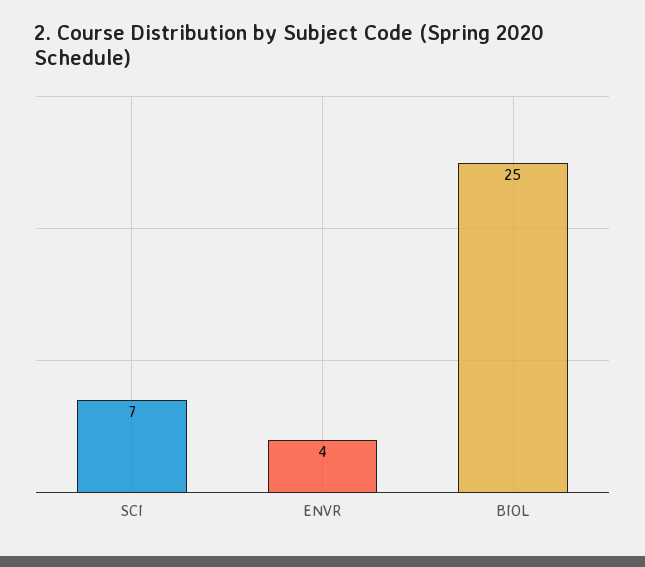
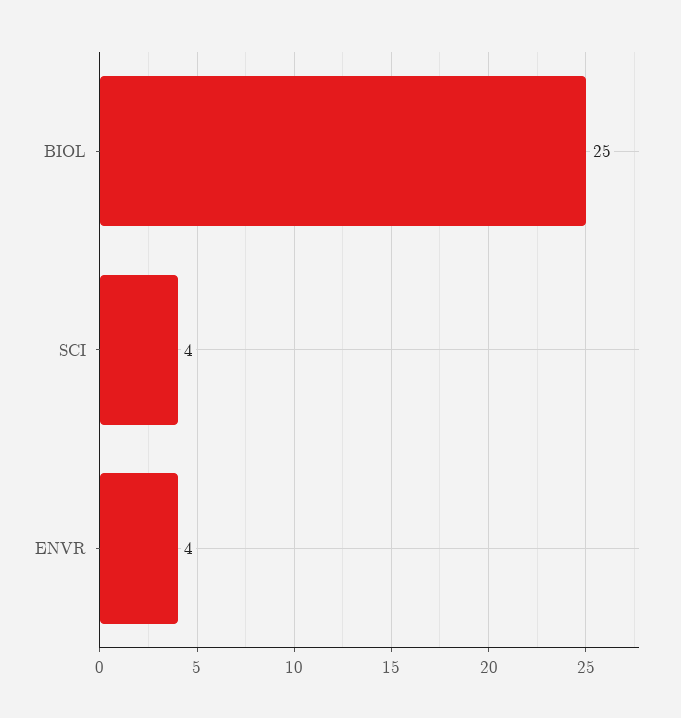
SCI: 7 -> 4

